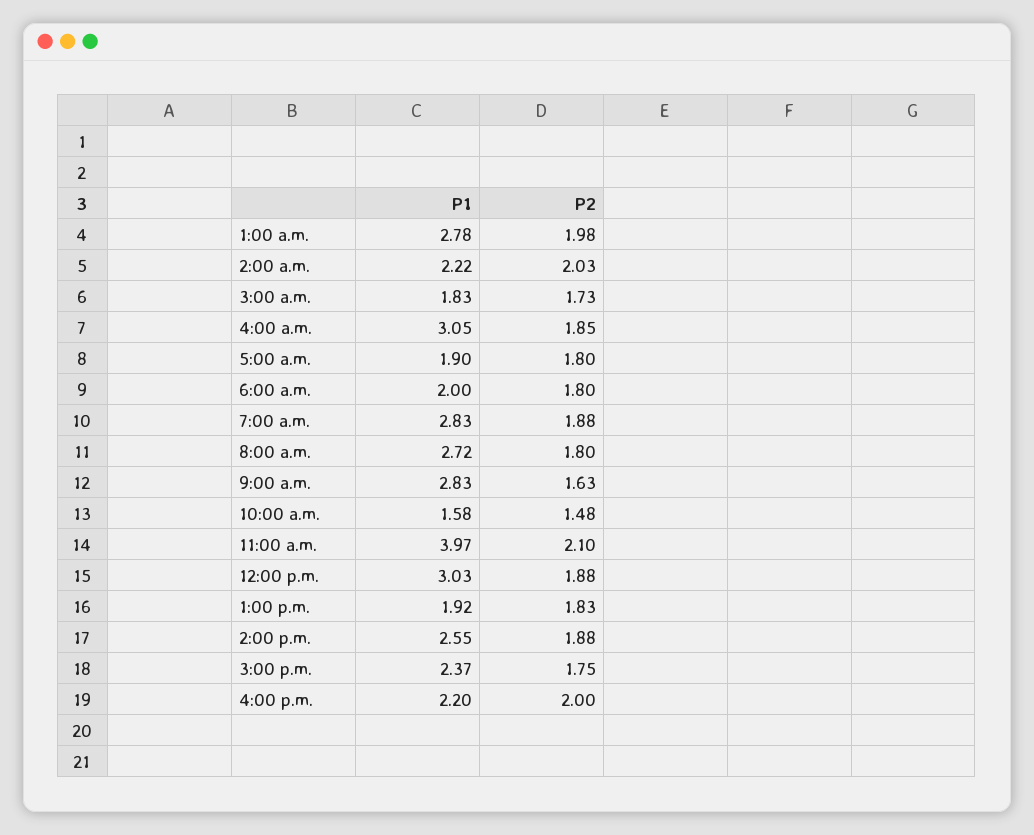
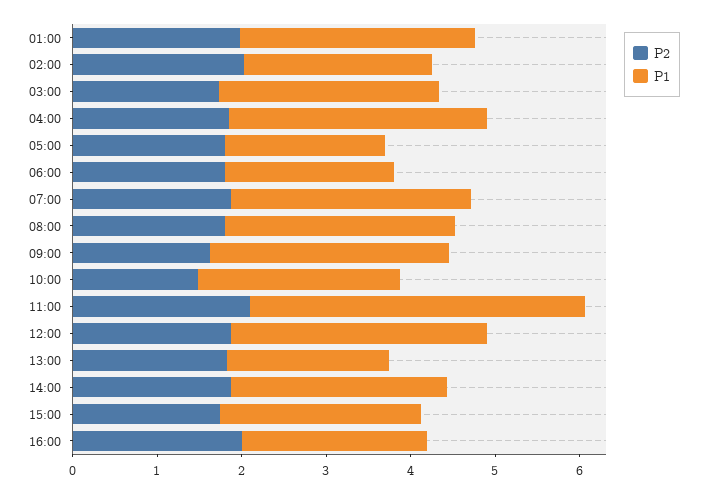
P1, 3:00 a.m.: 1.83 -> 2.6
P1, 10:00 a.m.: 1.58 -> 2.4

